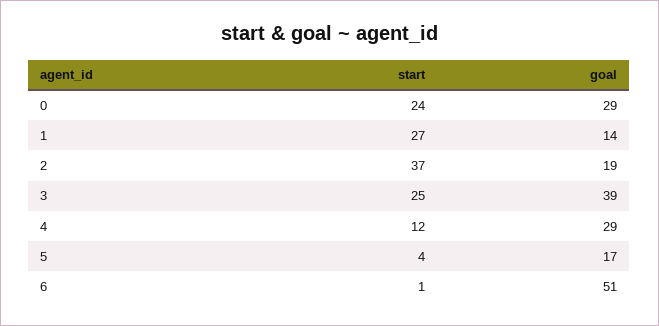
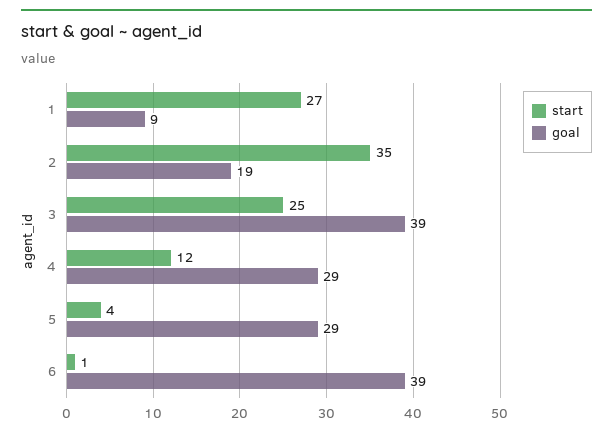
start, 0: 24 -> none
goal, 0: 29 -> none
goal, 1: 14 -> 9
start, 2: 37 -> 35
goal, 5: 17 -> 29
goal, 6: 51 -> 39

